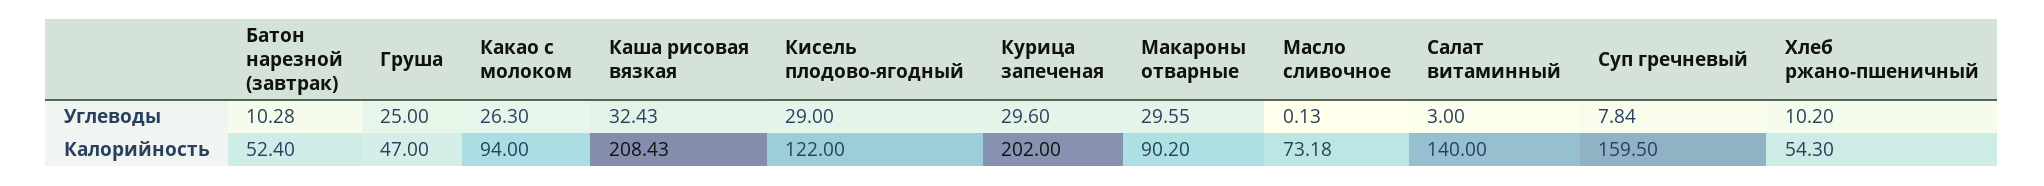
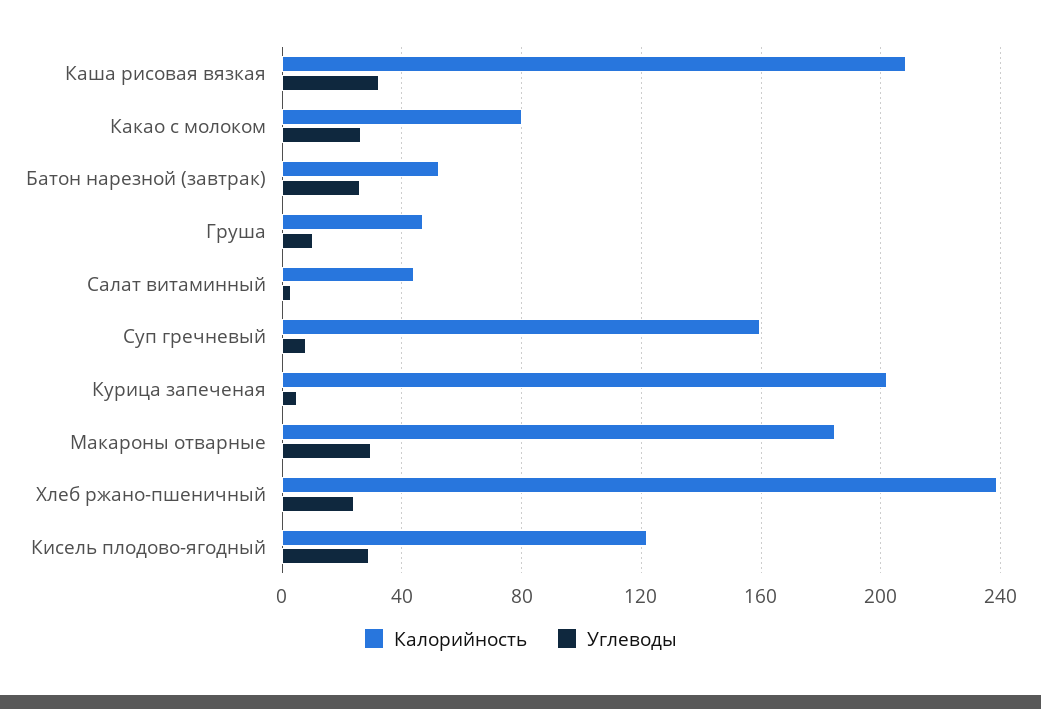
Углеводы, Батон нарезной (завтрак): 10.28 -> 25
Углеводы, Груша: 25 -> 10
Углеводы, Курица запеченая: 29.6 -> 5
Углеводы, Масло сливочное: 0.13 -> none
Углеводы, Хлеб ржано-пшеничный: 10.2 -> 25
Калорийность, Какао с молоком: 94 -> 80
Калорийность, Макароны отварные: 90.2 -> 185
Калорийность, Масло сливочное: 73.18 -> none
Калорийность, Салат витаминный: 140 -> 45
Калорийность, Хлеб ржано-пшеничный: 54.3 -> 240

